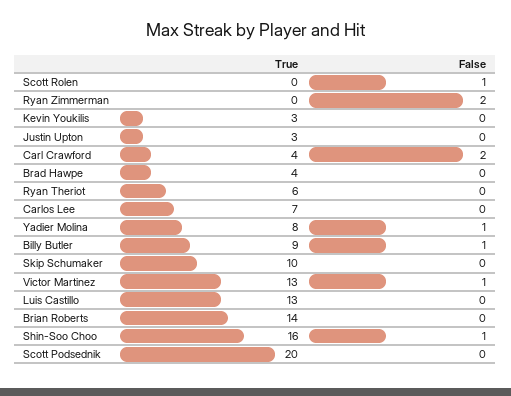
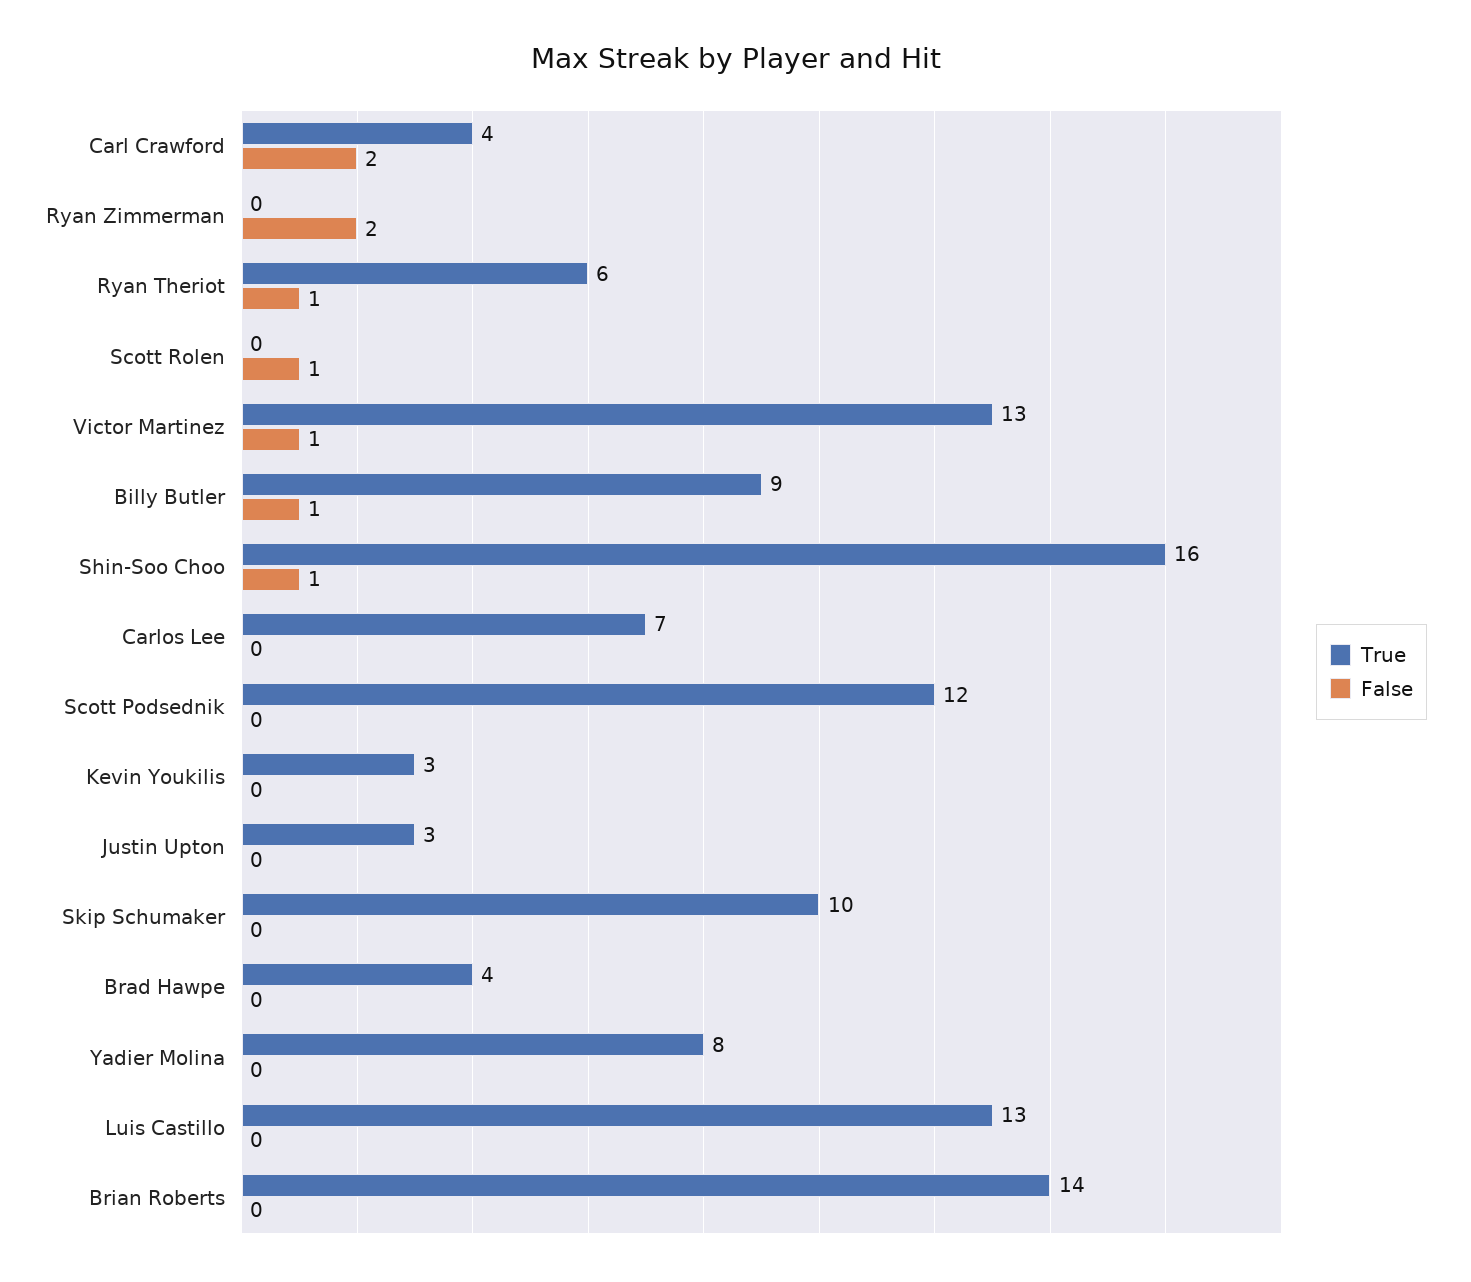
False, Ryan Theriot: 0 -> 1
False, Yadier Molina: 1 -> 0
True, Scott Podsednik: 20 -> 12

